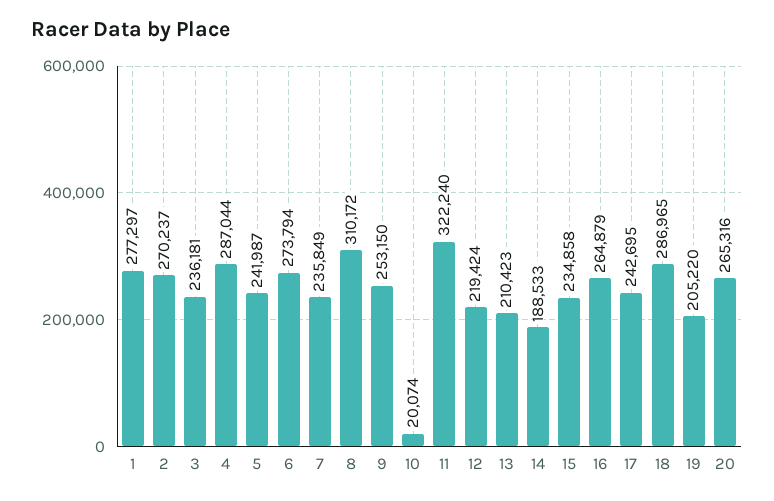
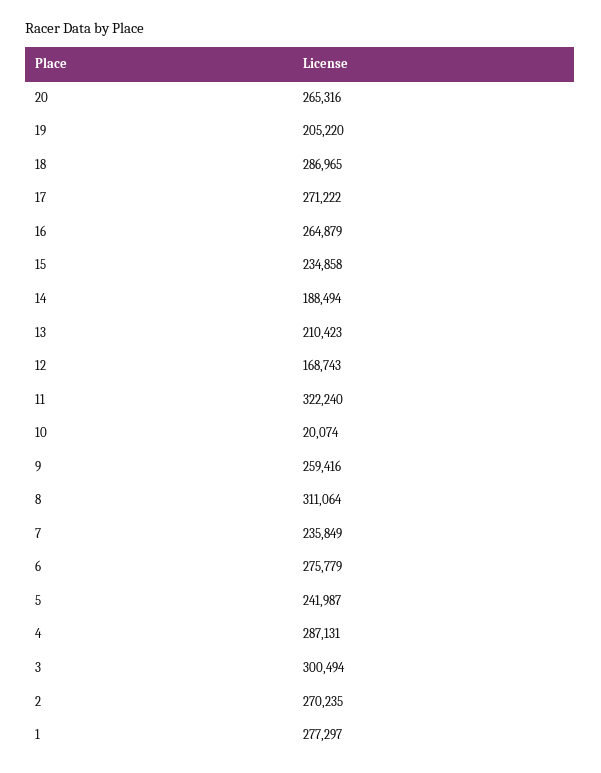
2: 270237 -> 270235
3: 236181 -> 300494
4: 287044 -> 287131
6: 273794 -> 275779
8: 310172 -> 311064
9: 253150 -> 259416
12: 219424 -> 168743
14: 188533 -> 188494
17: 242695 -> 271222

